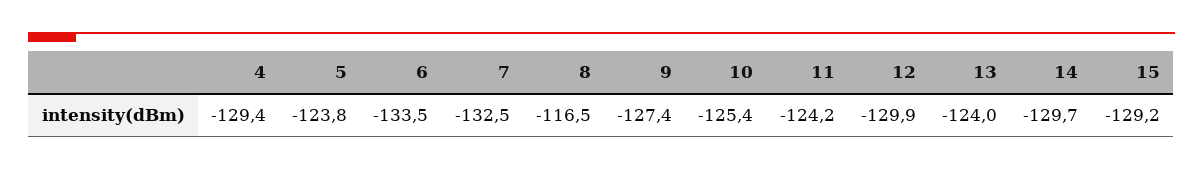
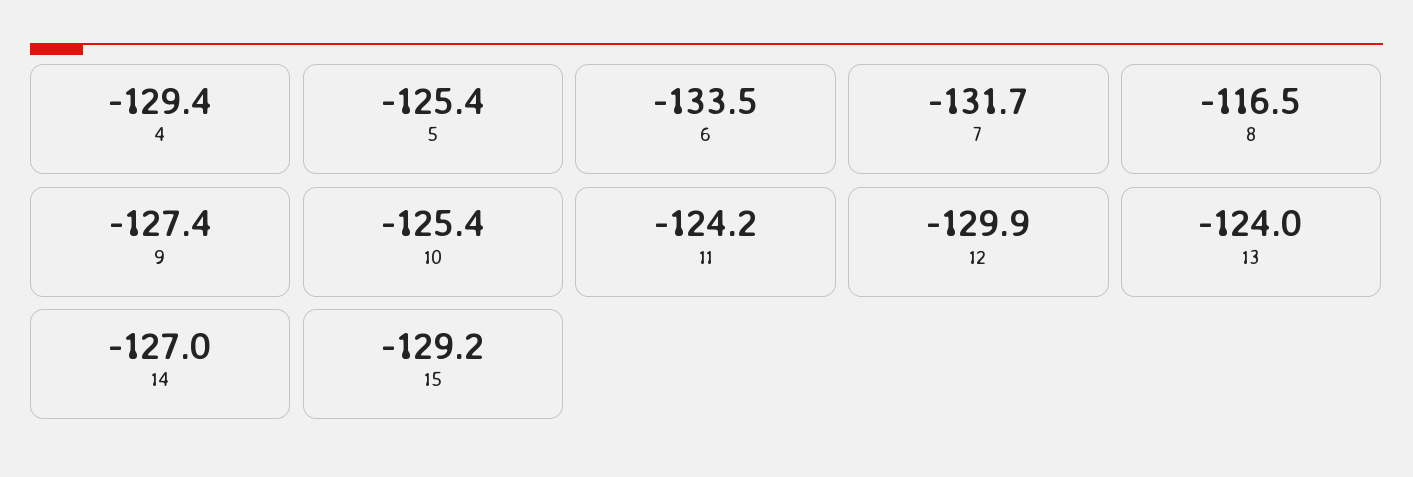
5: -123.8 -> -125.4
7: -132.5 -> -131.7
14: -129.7 -> -127

